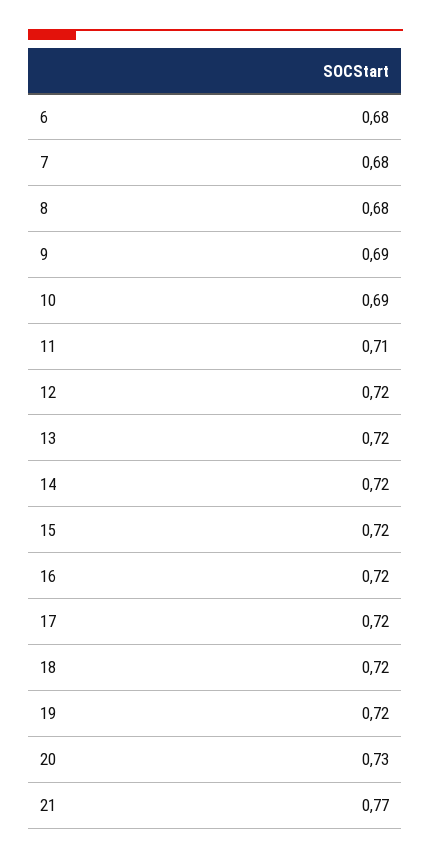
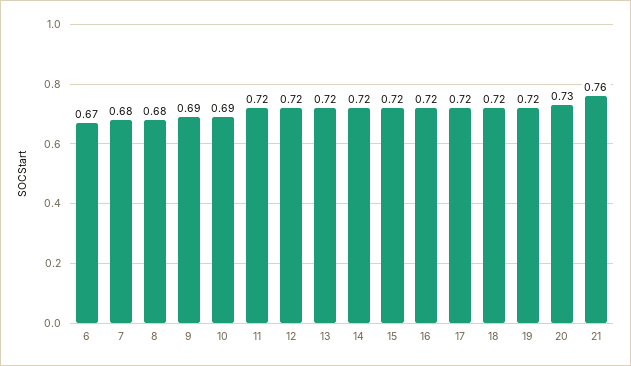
6: 0.68 -> 0.67
11: 0.71 -> 0.72
21: 0.77 -> 0.76

